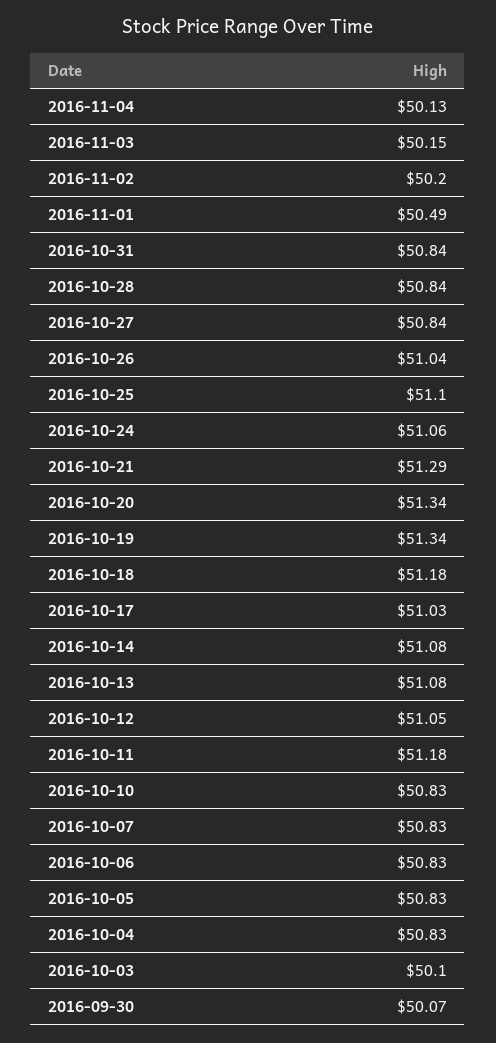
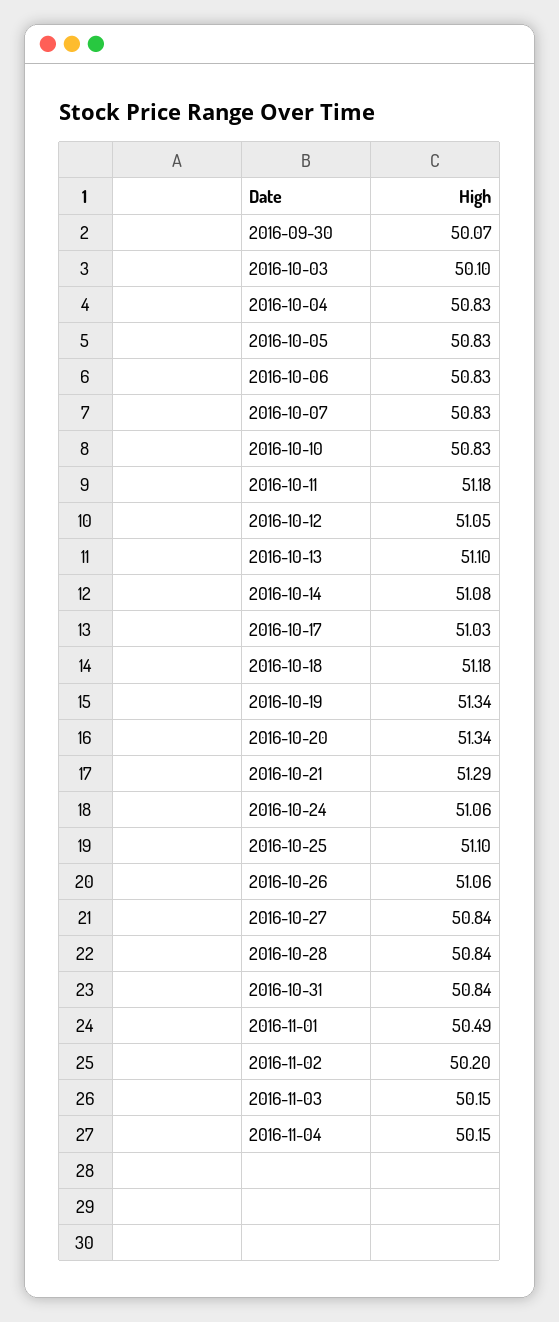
2016-11-04: 50.13 -> 50.15
2016-10-26: 51.04 -> 51.06
2016-10-13: 51.08 -> 51.1

